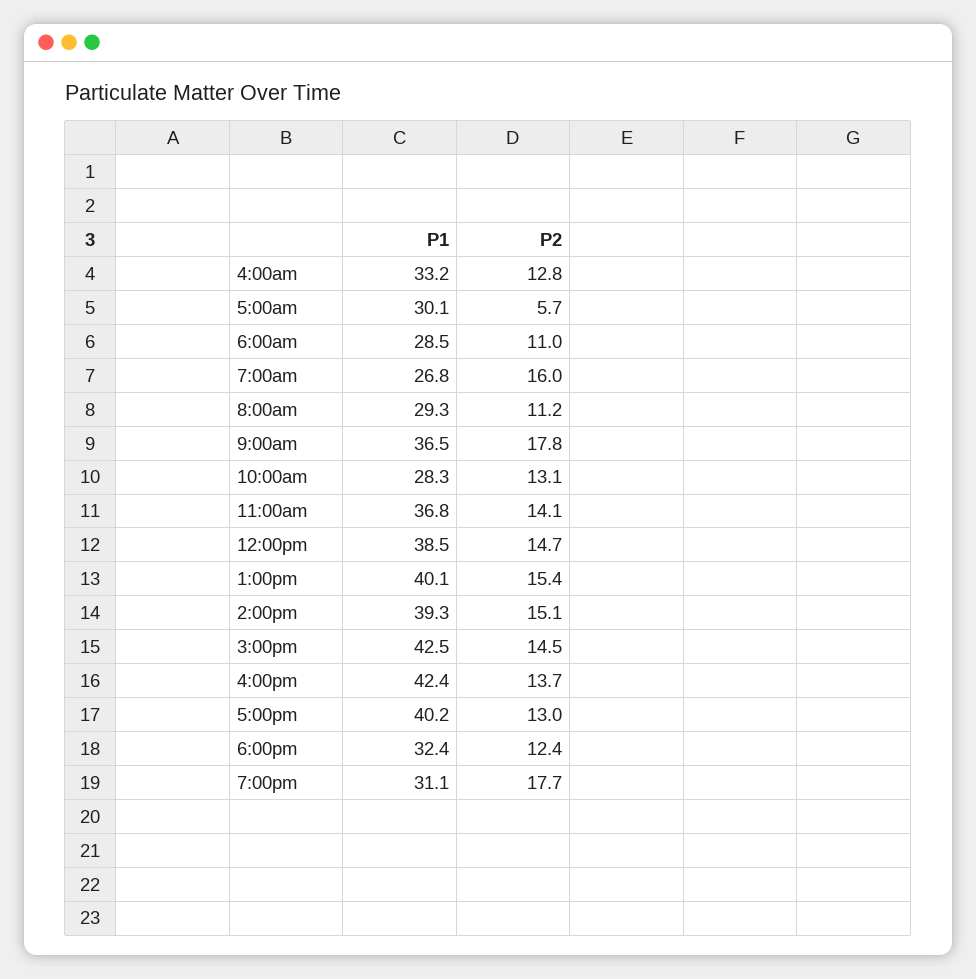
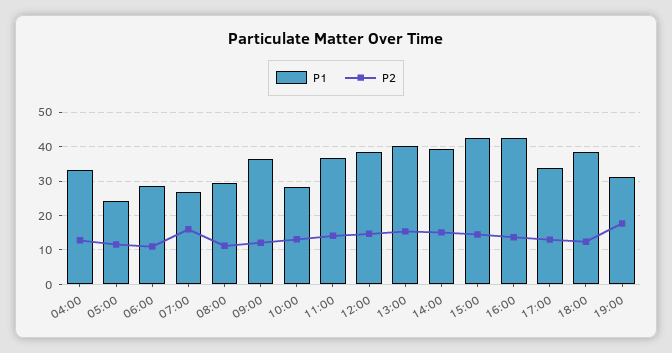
P1, 5:00am: 30.1 -> 24
P2, 5:00am: 5.7 -> 12
P2, 9:00am: 17.8 -> 12
P1, 5:00pm: 40.2 -> 34
P1, 6:00pm: 32.4 -> 38

